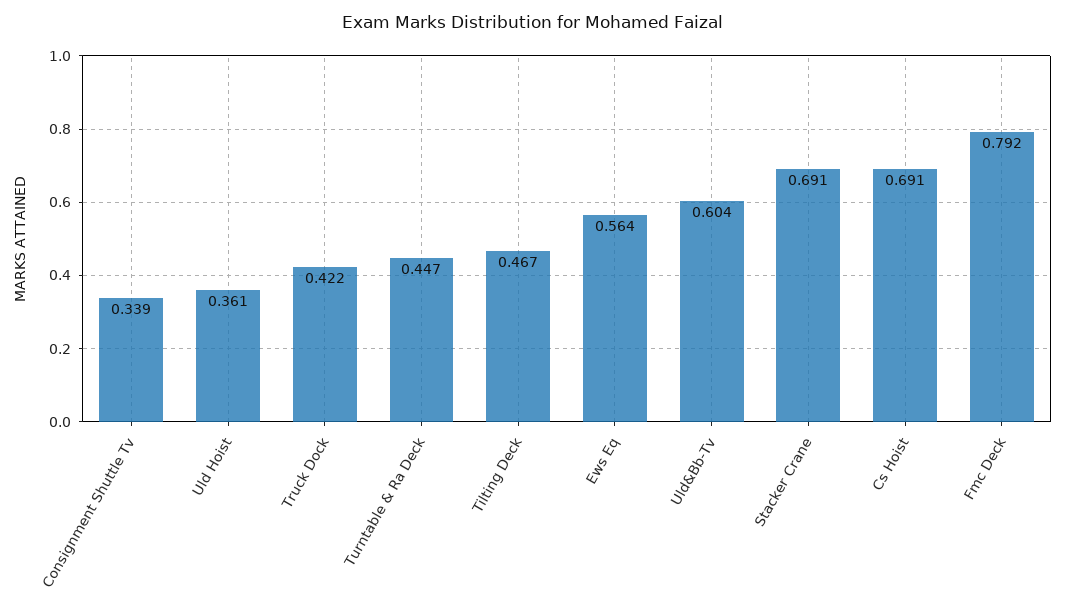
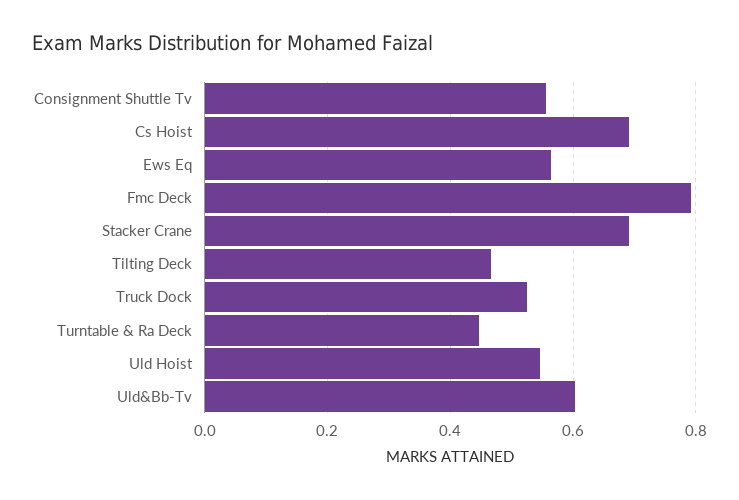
Consignment Shuttle Tv: 0.339 -> 0.56
Uld Hoist: 0.361 -> 0.54
Truck Dock: 0.422 -> 0.52

